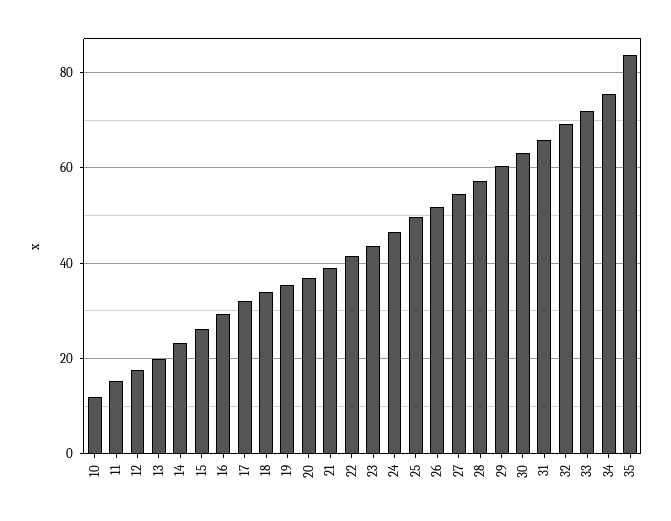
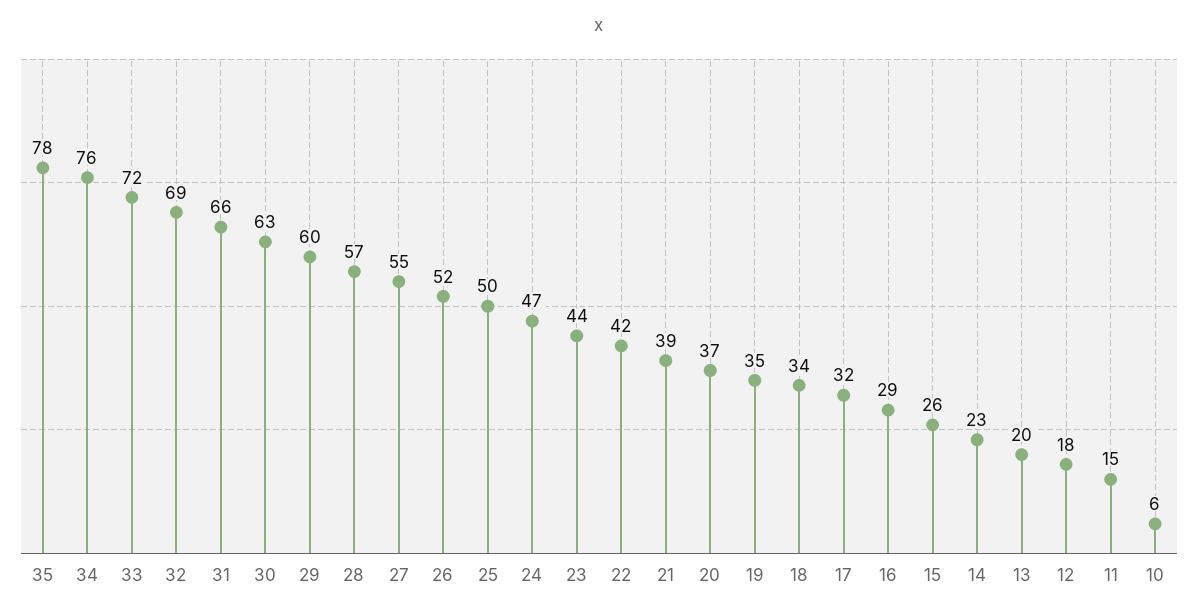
10: 12 -> 6
35: 84 -> 78

